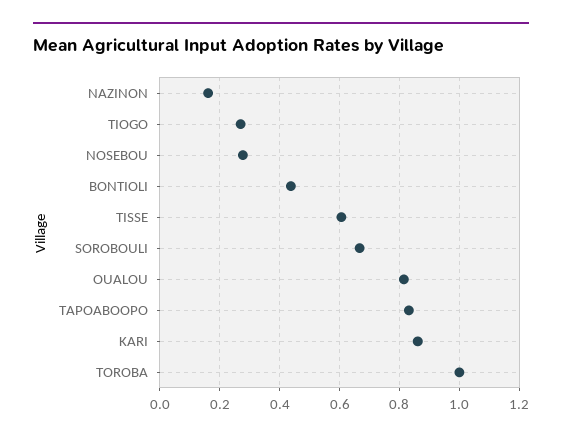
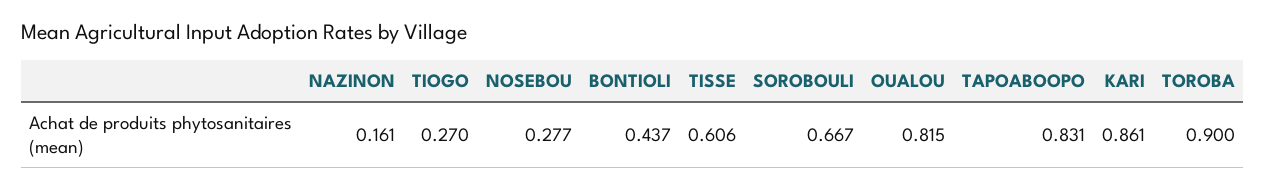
TOROBA: 1 -> 0.9

